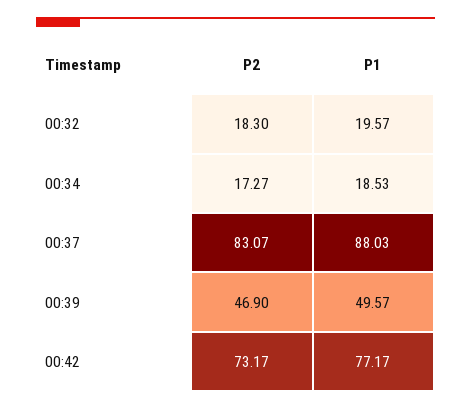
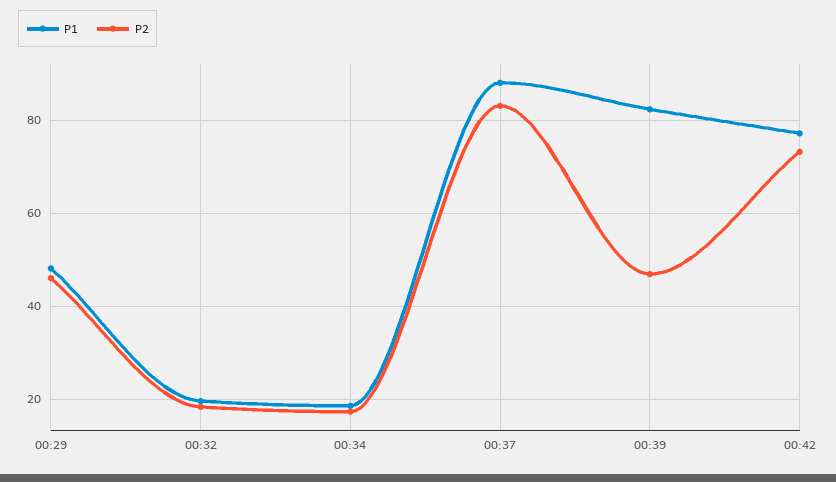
P1, 00:39: 49.57 -> 82
P1, 00:29: none -> 48
P2, 00:29: none -> 46

